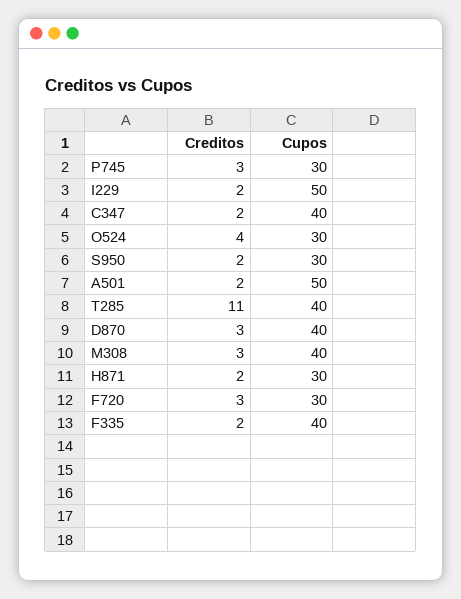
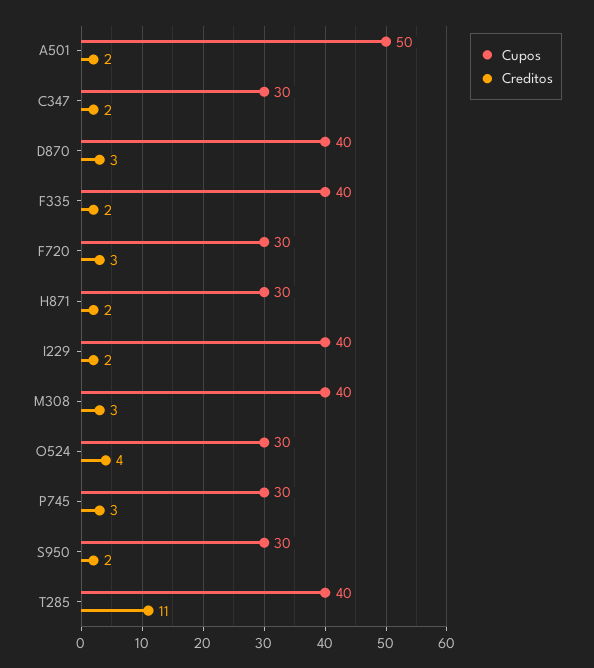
Cupos, I229: 50 -> 40
Cupos, C347: 40 -> 30

